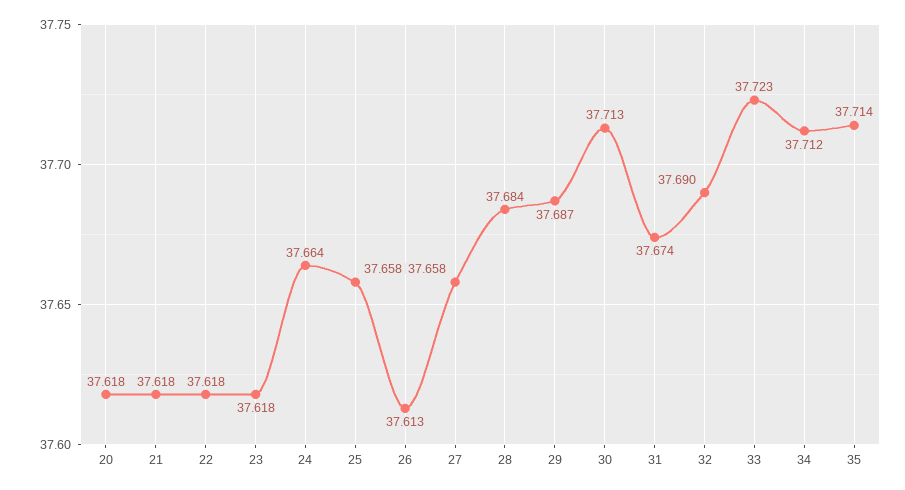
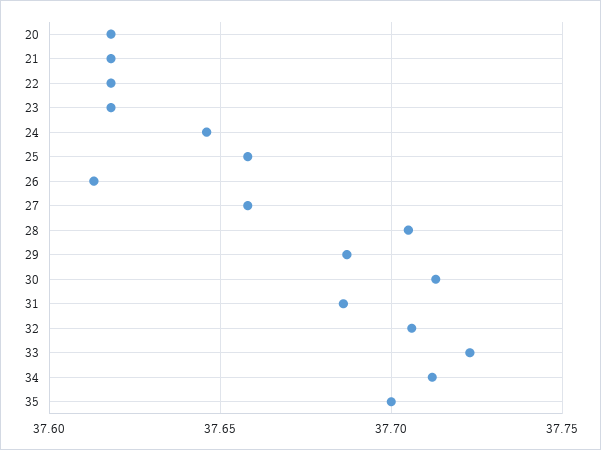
24: 37.664 -> 37.645
28: 37.684 -> 37.705
31: 37.674 -> 37.685
32: 37.69 -> 37.705
35: 37.714 -> 37.7

